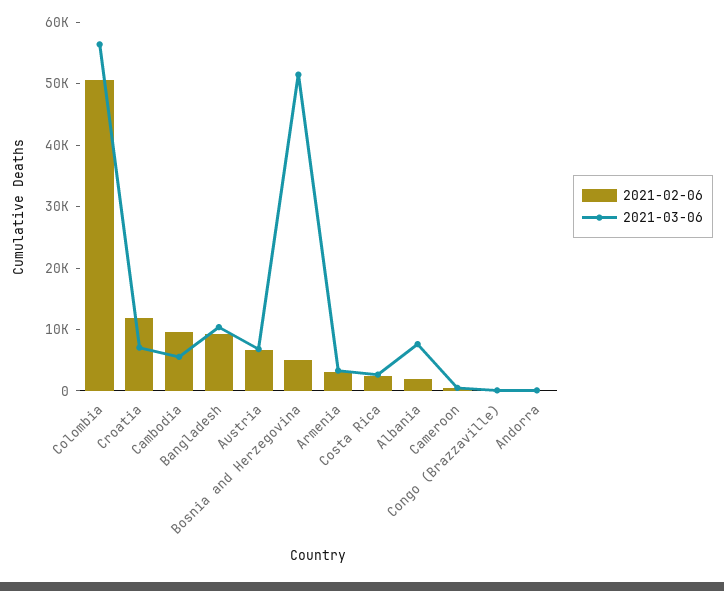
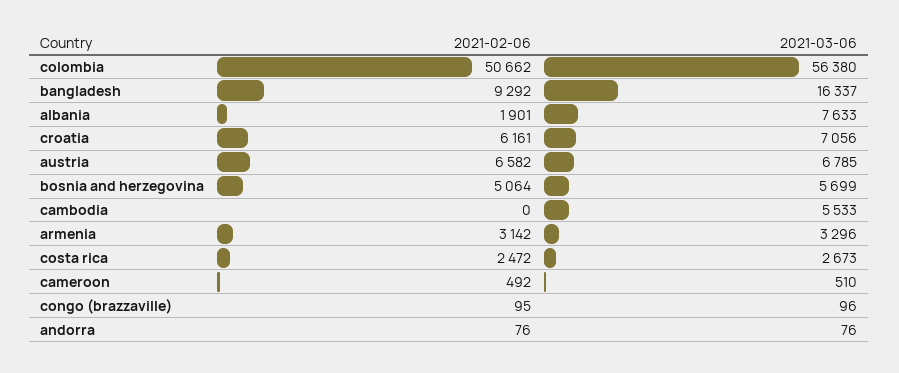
2021-02-06, Croatia: 12000 -> 6161
2021-02-06, Cambodia: 10000 -> 0
2021-03-06, Bangladesh: 10000 -> 16337
2021-03-06, Bosnia and Herzegovina: 52000 -> 5699

